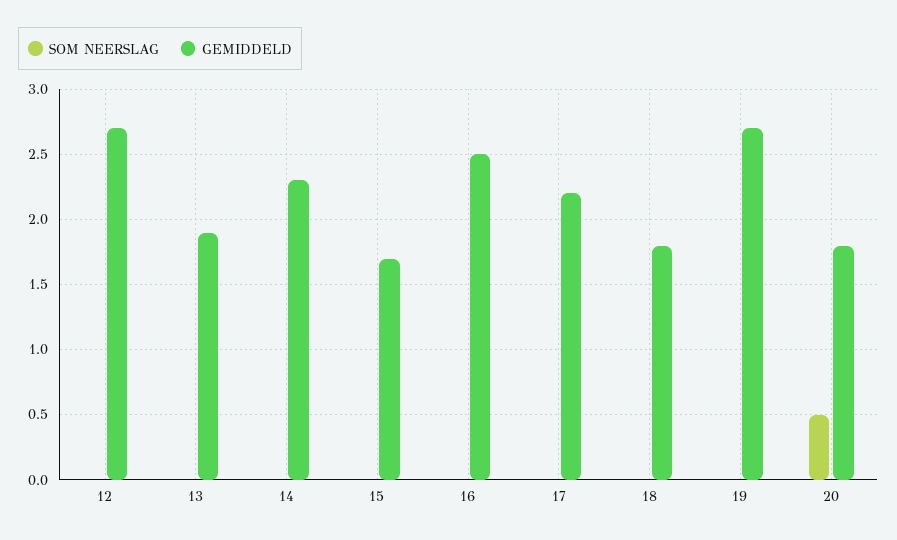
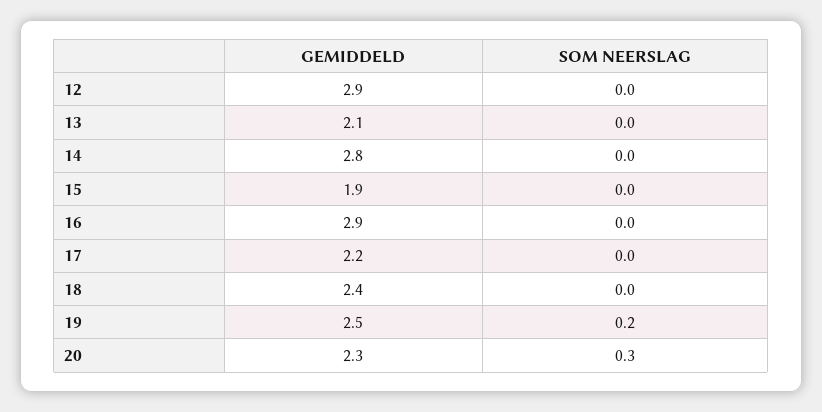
GEMIDDELD, 12: 2.7 -> 2.9
GEMIDDELD, 13: 1.9 -> 2.1
GEMIDDELD, 14: 2.3 -> 2.8
GEMIDDELD, 15: 1.7 -> 1.9
GEMIDDELD, 16: 2.5 -> 2.9
GEMIDDELD, 18: 1.8 -> 2.4
SOM NEERSLAG, 19: 0 -> 0.2
GEMIDDELD, 19: 2.7 -> 2.5
SOM NEERSLAG, 20: 0.5 -> 0.3
GEMIDDELD, 20: 1.8 -> 2.3

